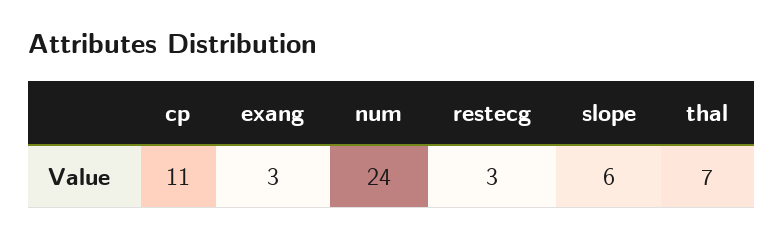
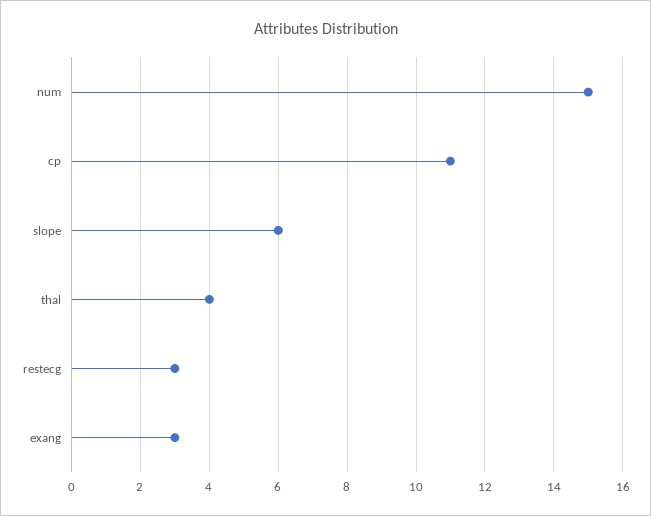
num: 24 -> 15
thal: 7 -> 4

